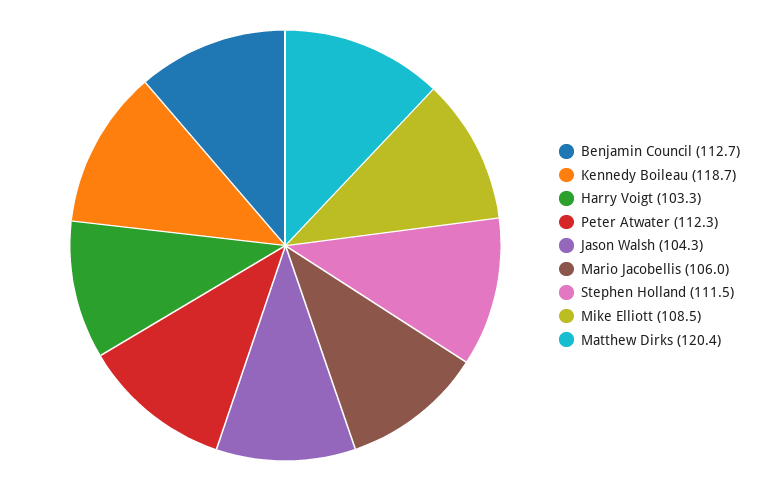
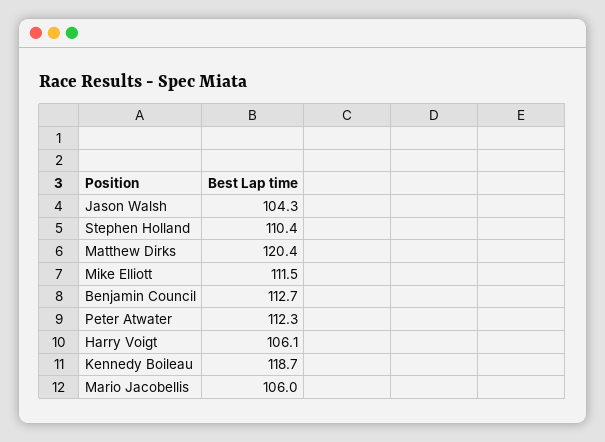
Harry Voigt: 103.3 -> 106.1
Stephen Holland: 111.5 -> 110.4
Mike Elliott: 108.5 -> 111.5

